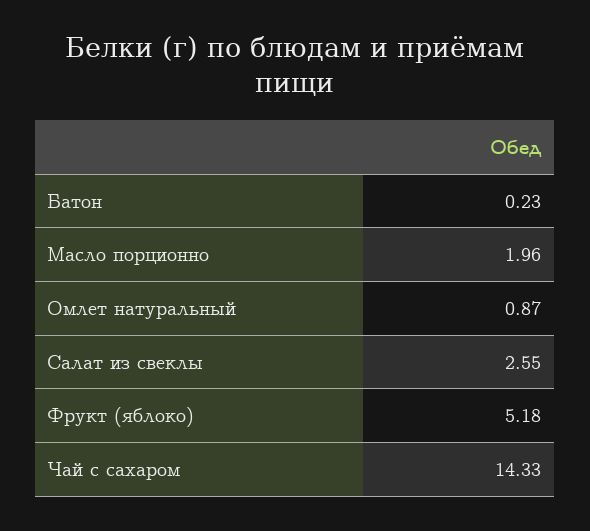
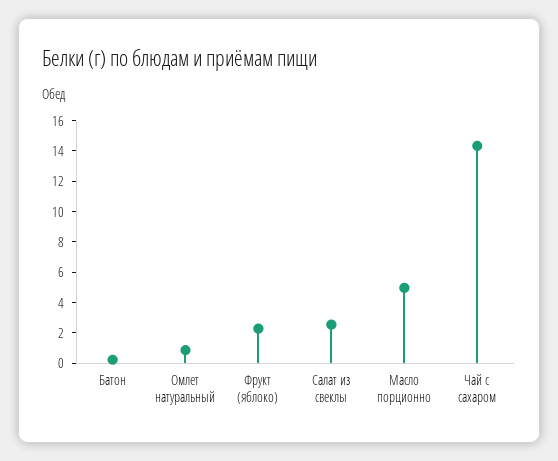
Масло порционно: 1.96 -> 5
Фрукт (яблоко): 5.18 -> 2

